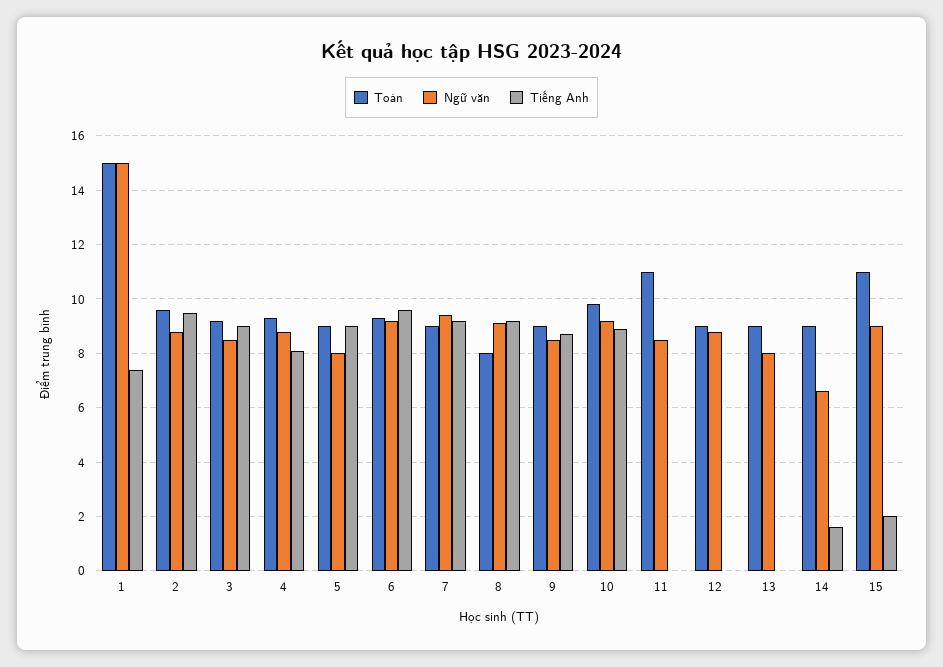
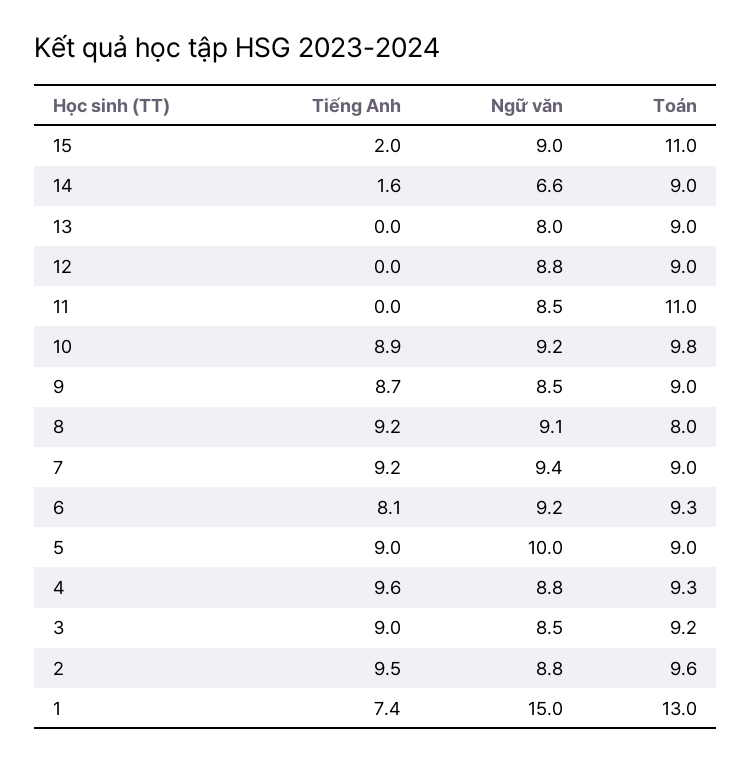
Toán, 1: 15 -> 13
Tiếng Anh, 4: 8 -> 9.6
Ngữ văn, 5: 8 -> 10
Tiếng Anh, 6: 9.5 -> 8.1

